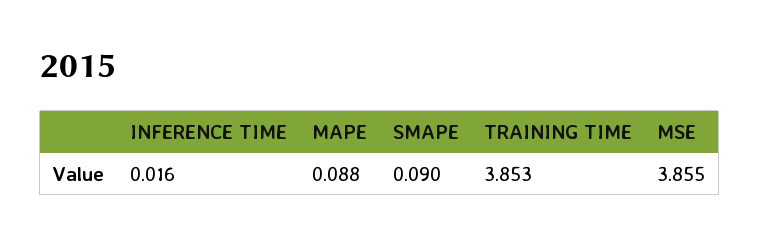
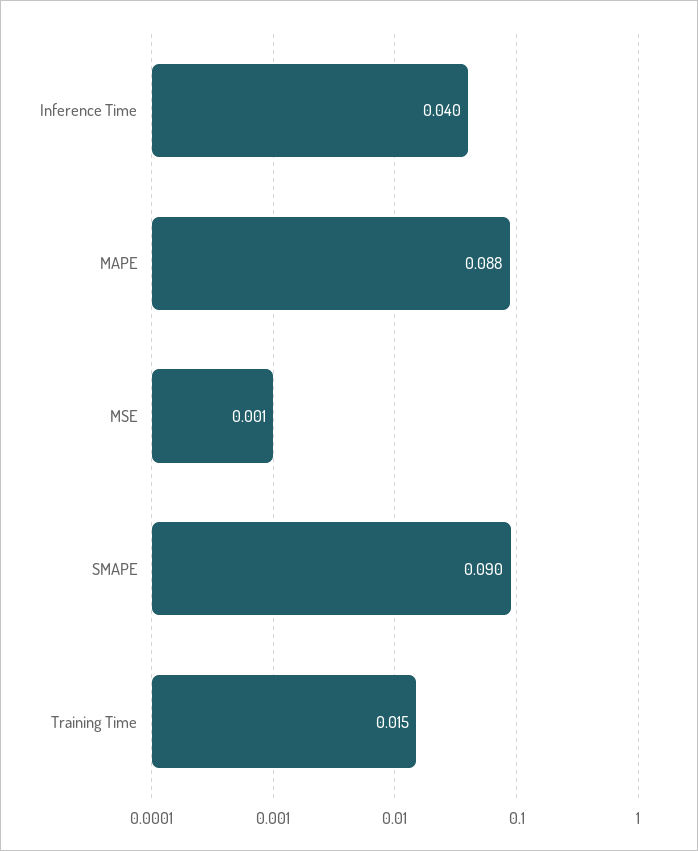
INFERENCE TIME: 0.016 -> 0.04
TRAINING TIME: 3.853 -> 0.015
MSE: 3.855 -> 0.001

